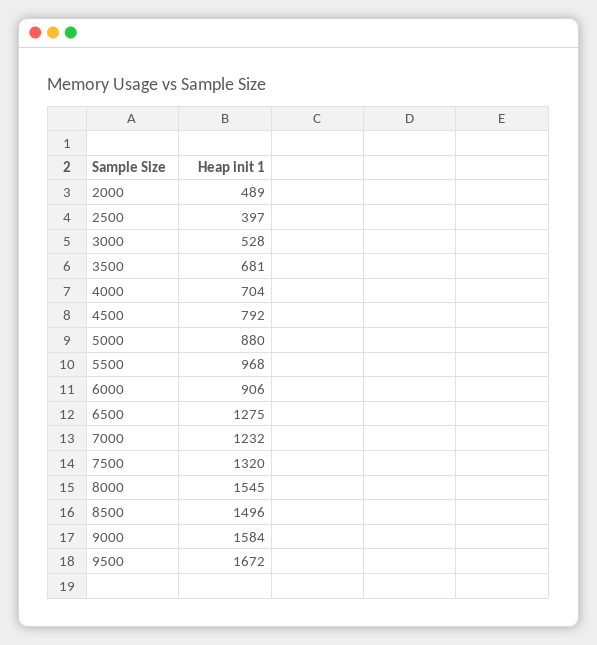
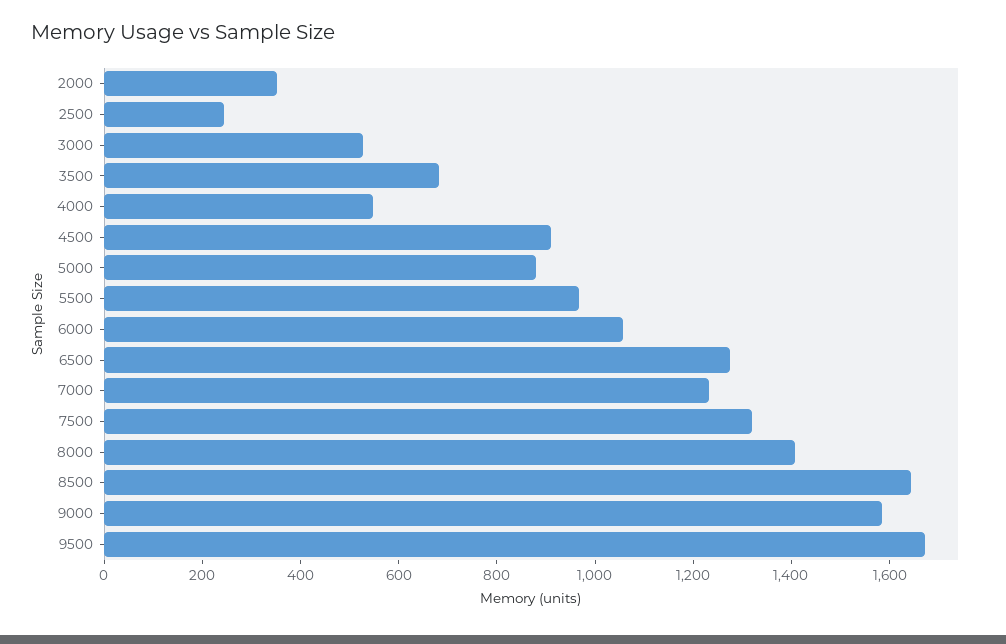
2000: 489 -> 350
2500: 397 -> 250
4000: 704 -> 550
4500: 792 -> 900
6000: 906 -> 1050
8000: 1545 -> 1400
8500: 1496 -> 1650

